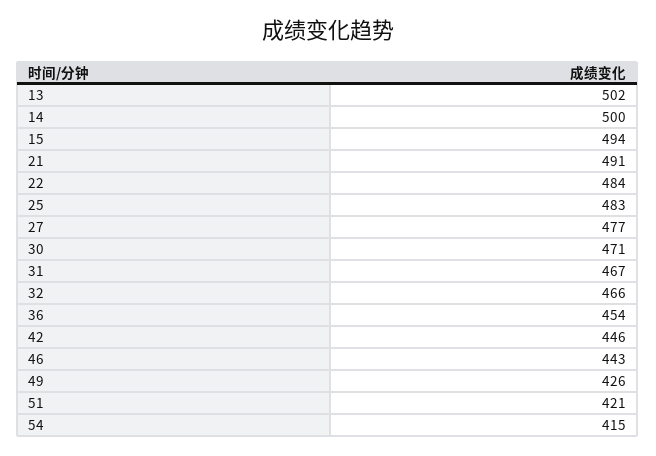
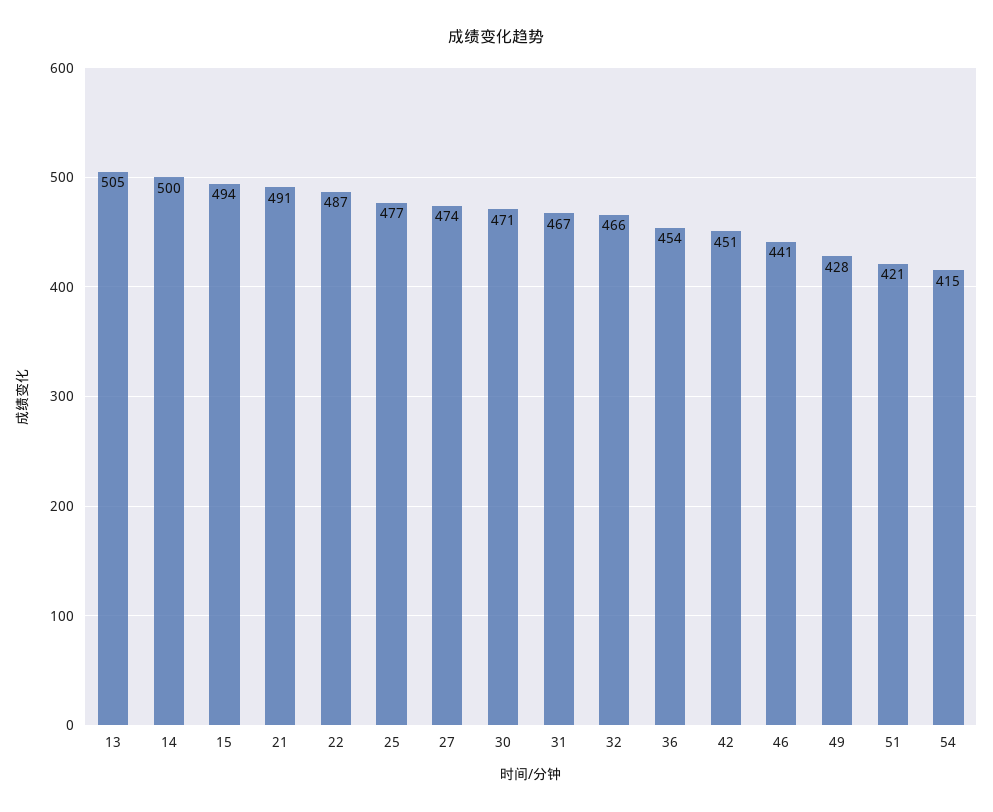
13: 502 -> 505
22: 484 -> 487
25: 483 -> 477
27: 477 -> 474
42: 446 -> 451
46: 443 -> 441
49: 426 -> 428

